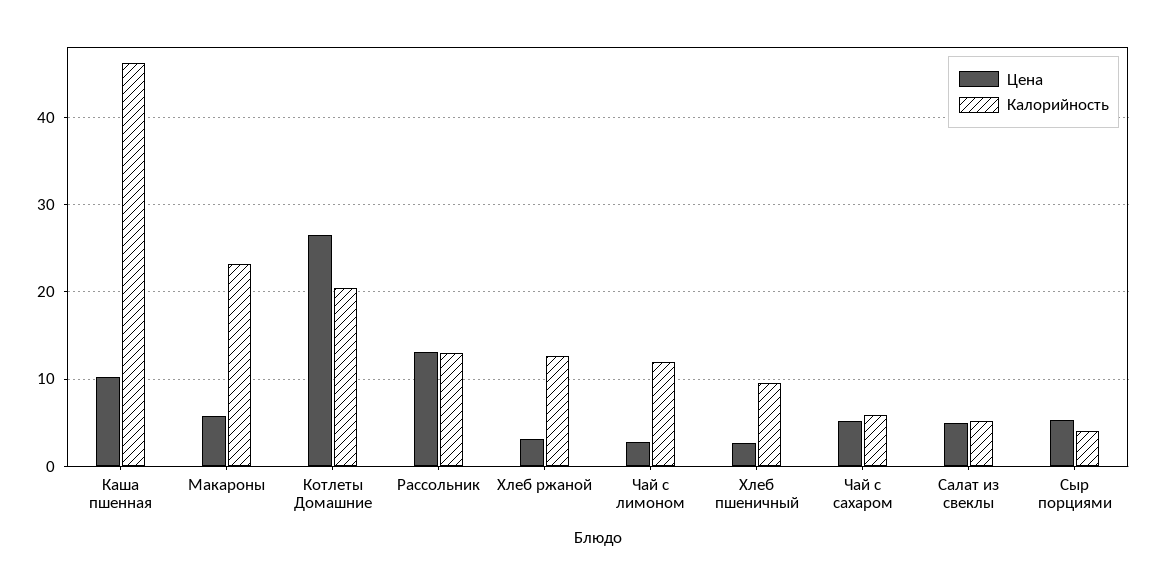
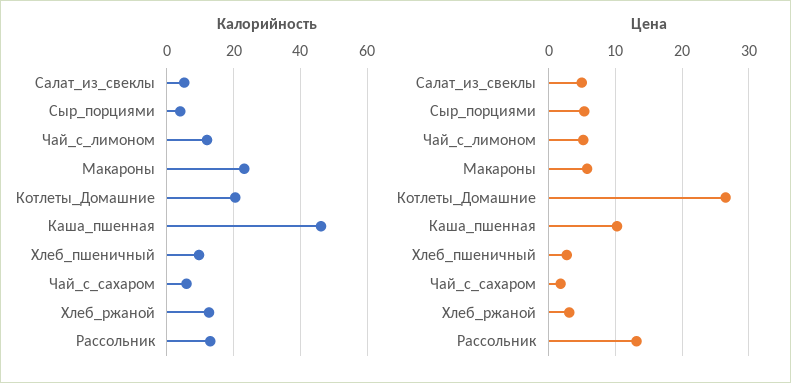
Цена, Чай с лимоном: 3 -> 5
Цена, Чай с сахаром: 5 -> 2

